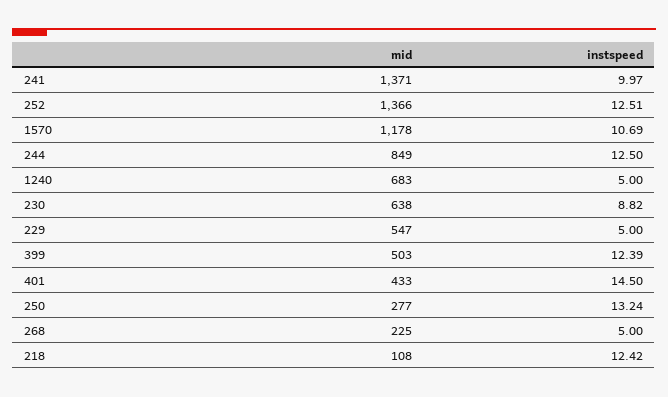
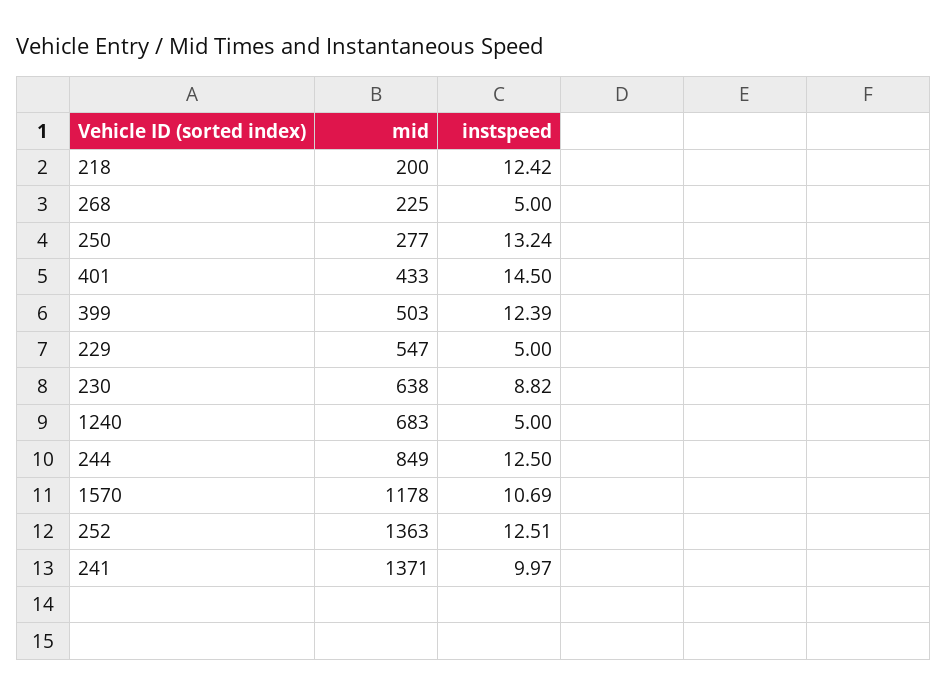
mid, 252: 1366 -> 1363
mid, 218: 108 -> 200

